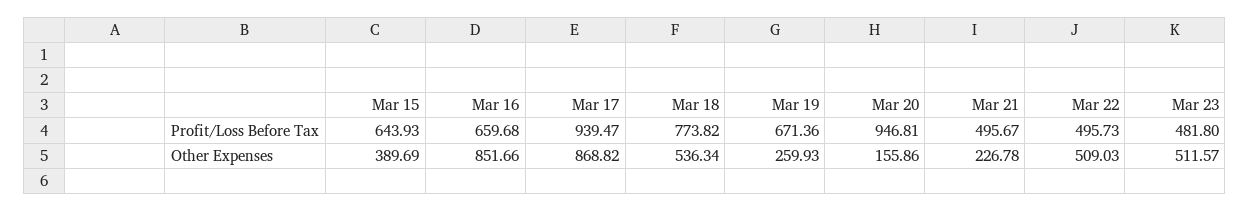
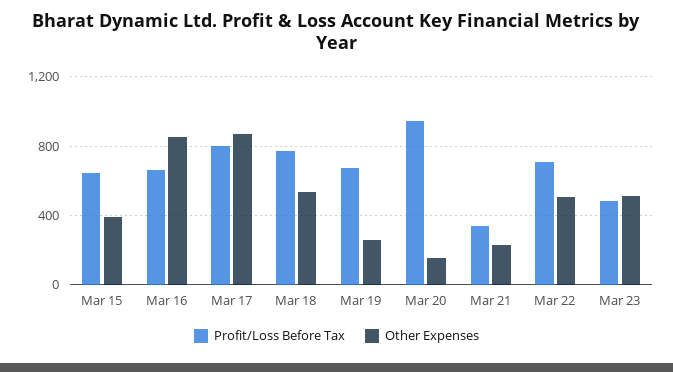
Profit/Loss Before Tax, Mar 17: 939.47 -> 800
Profit/Loss Before Tax, Mar 21: 495.67 -> 350
Profit/Loss Before Tax, Mar 22: 495.73 -> 700

